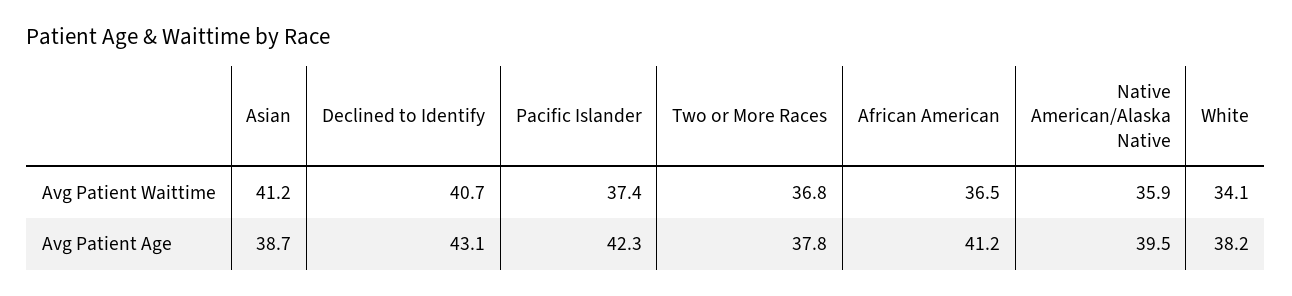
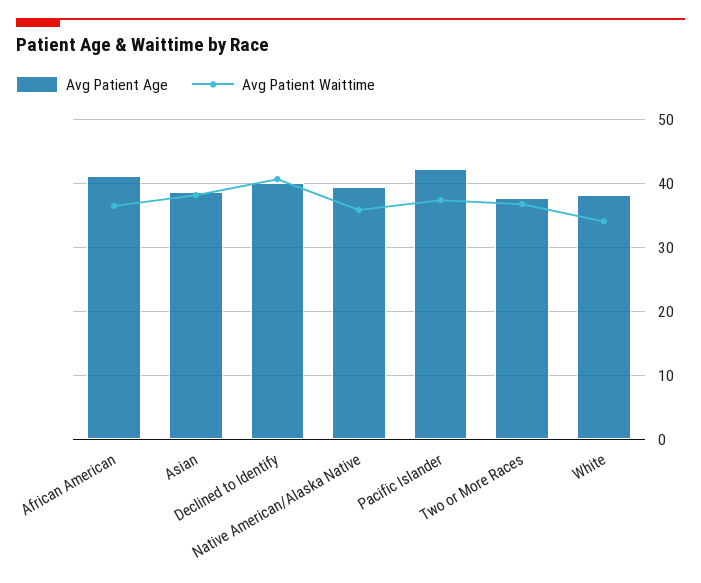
Avg Patient Waittime, Asian: 41.2 -> 38
Avg Patient Age, Declined to Identify: 43.1 -> 40

